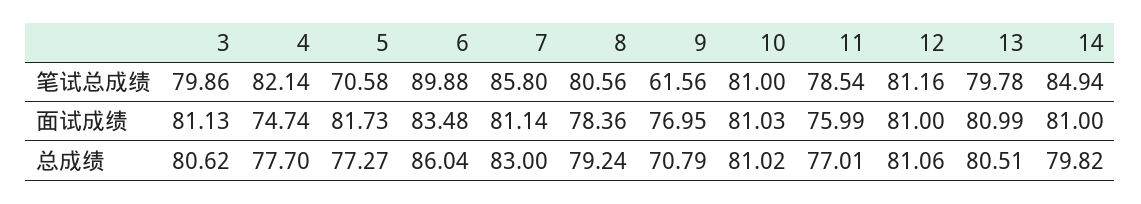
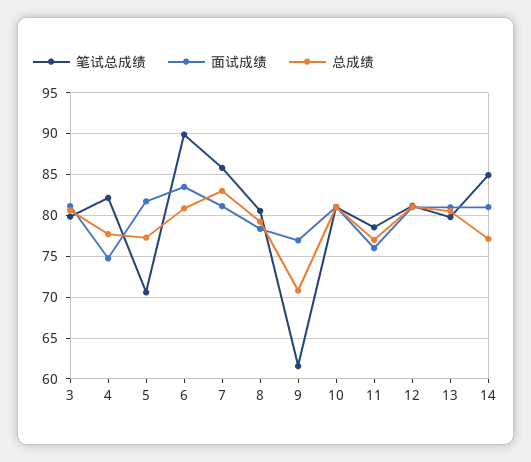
总成绩, 6: 86.04 -> 81
总成绩, 14: 79.82 -> 77

